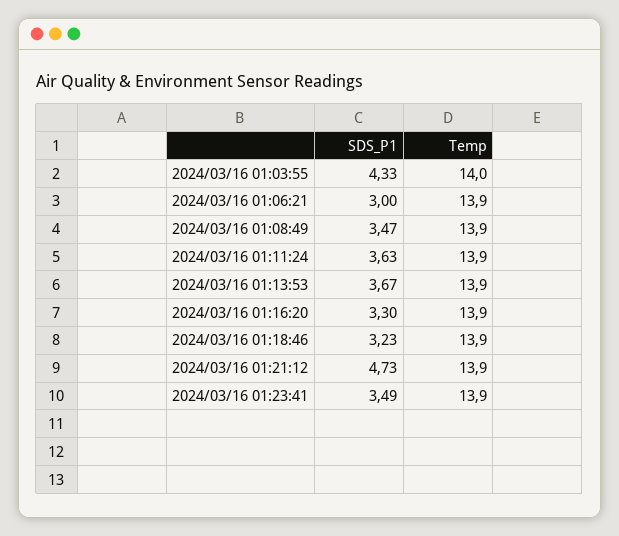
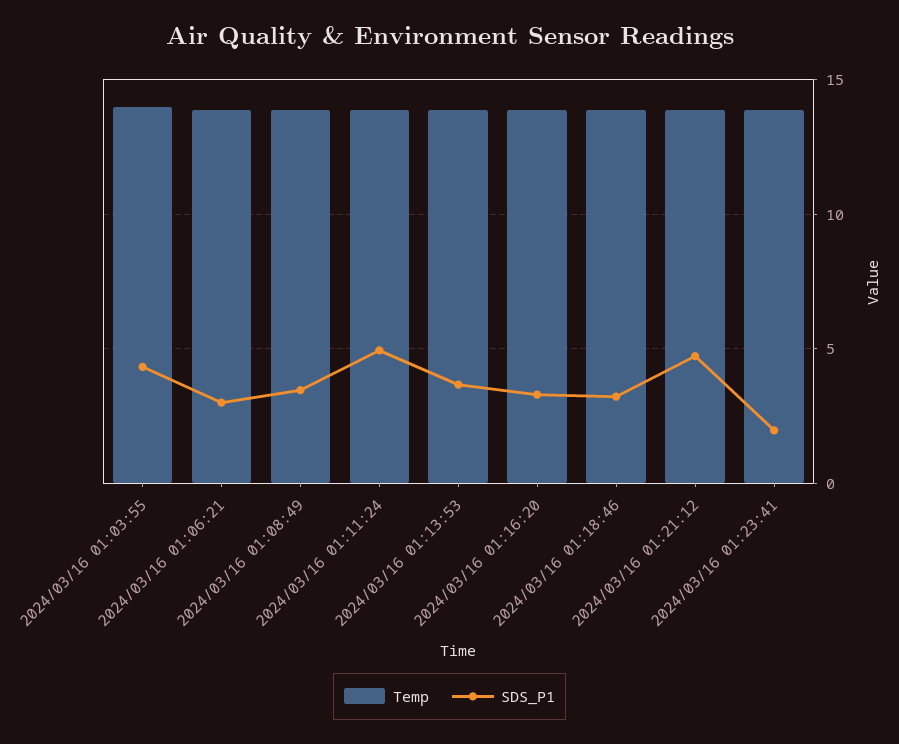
SDS_P1, 2024/03/16 01:11:24: 3.63 -> 5
SDS_P1, 2024/03/16 01:23:41: 3.49 -> 2

